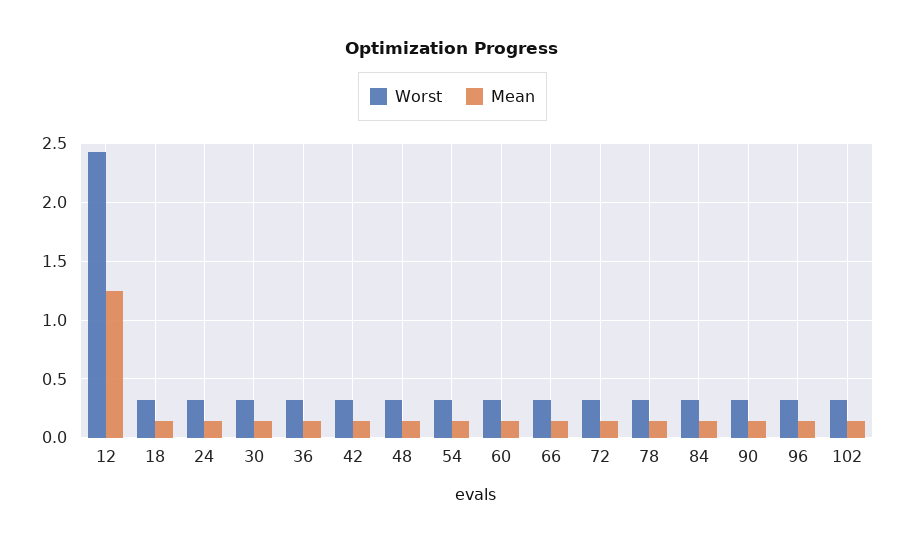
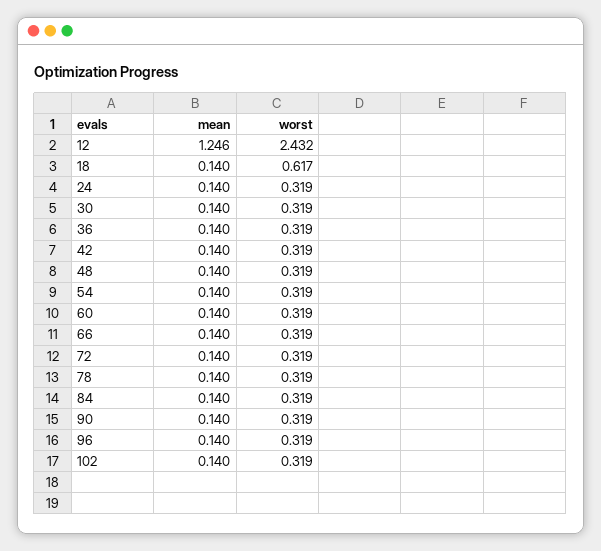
Worst, 18: 0.3 -> 0.617

